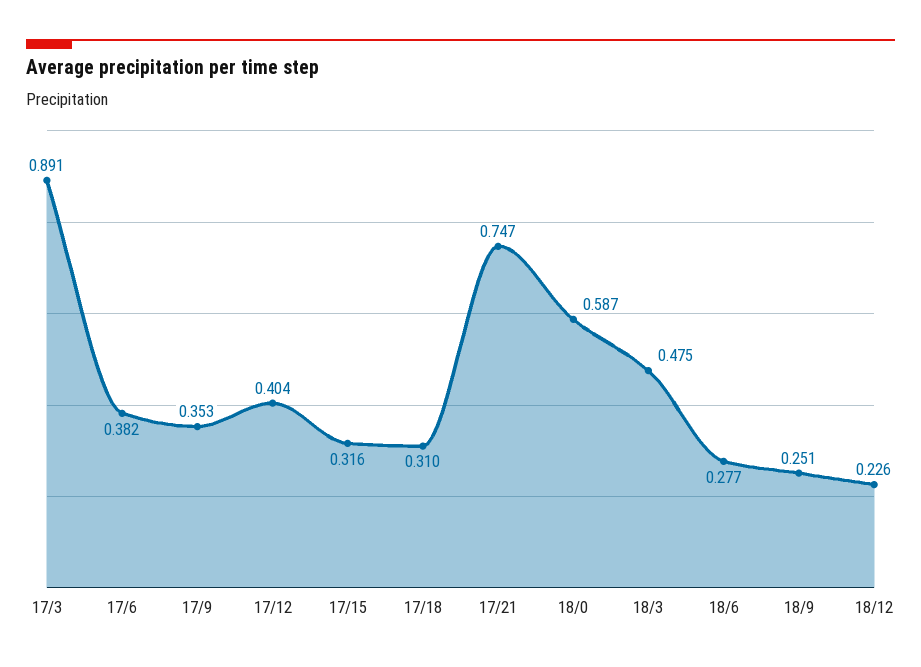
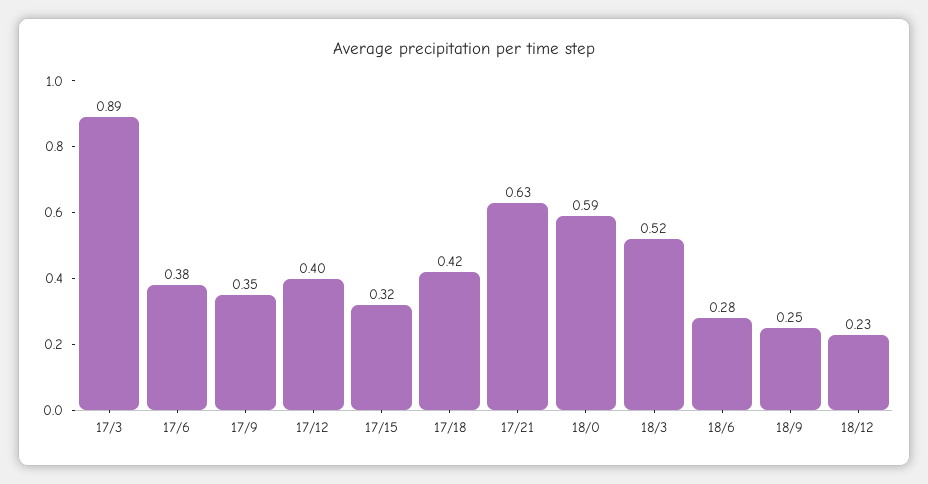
17/18: 0.31 -> 0.42
17/21: 0.747 -> 0.63
18/3: 0.475 -> 0.52

